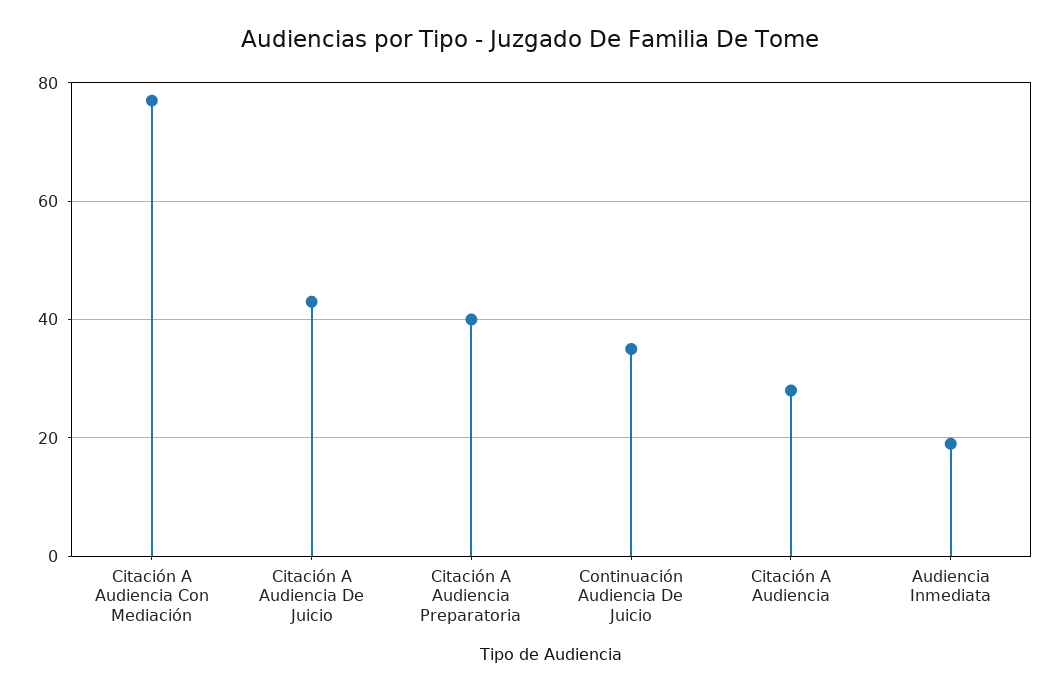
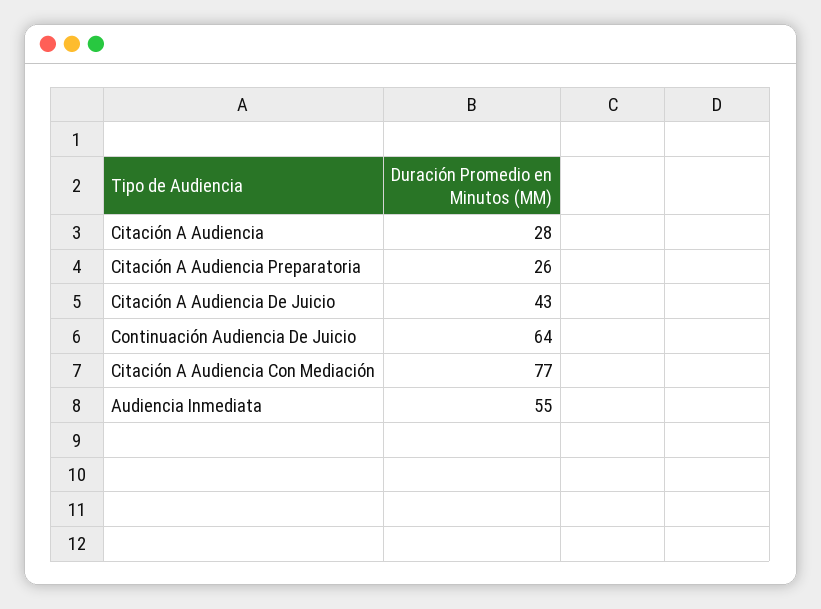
Citación A Audiencia Preparatoria: 40 -> 26
Continuación Audiencia De Juicio: 35 -> 64
Audiencia Inmediata: 20 -> 55

